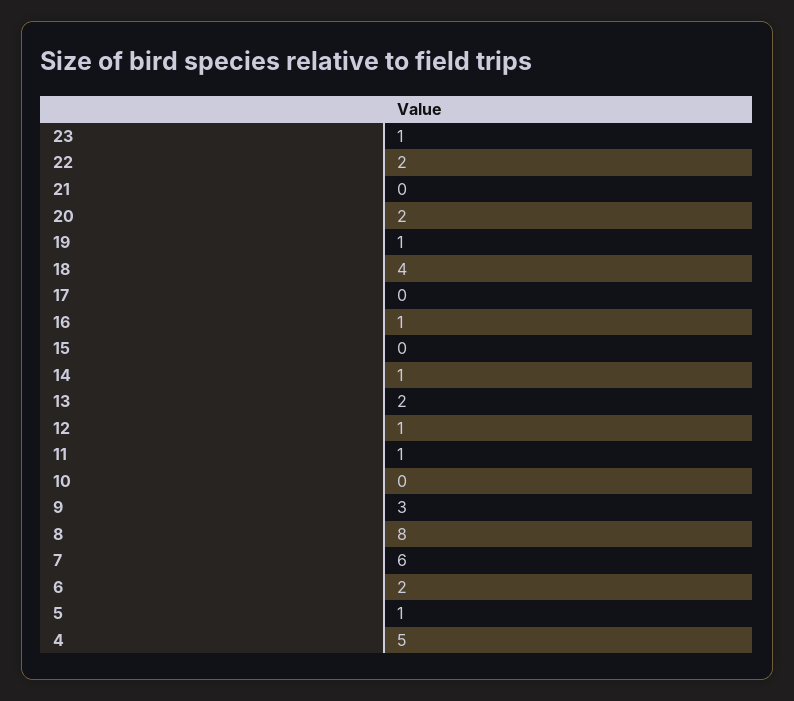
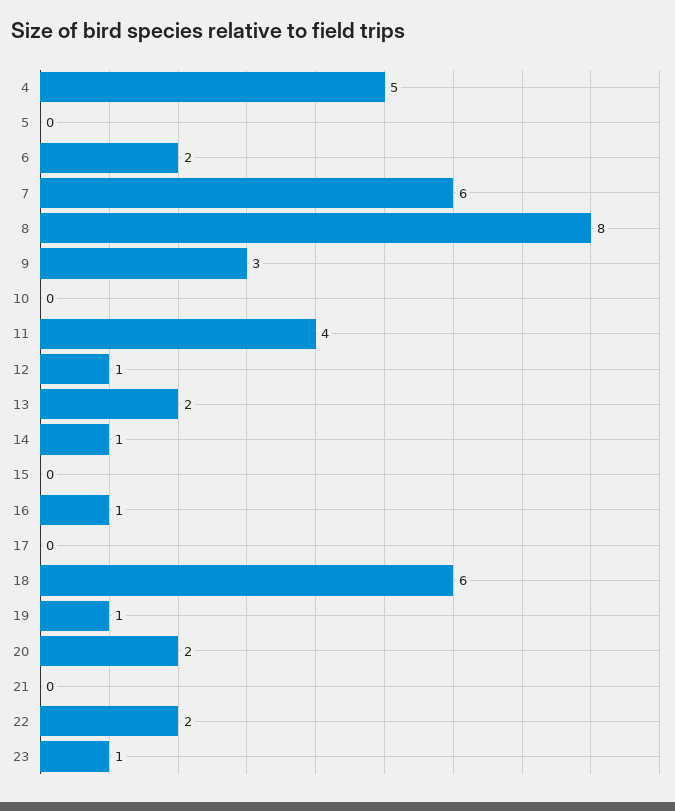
18: 4 -> 6
11: 1 -> 4
5: 1 -> 0

